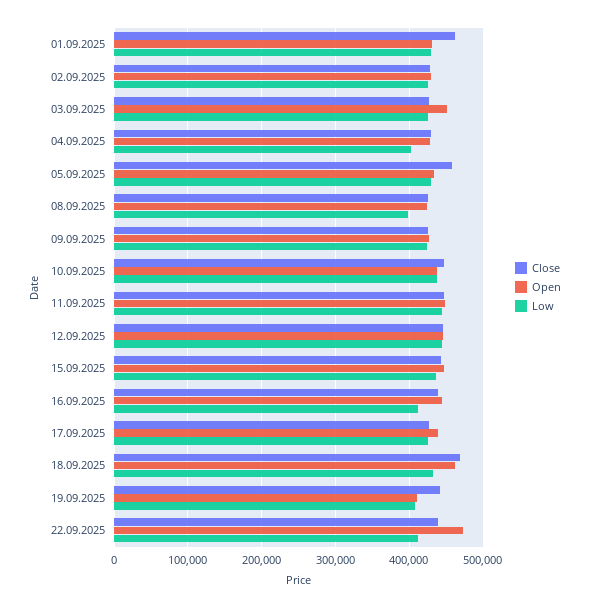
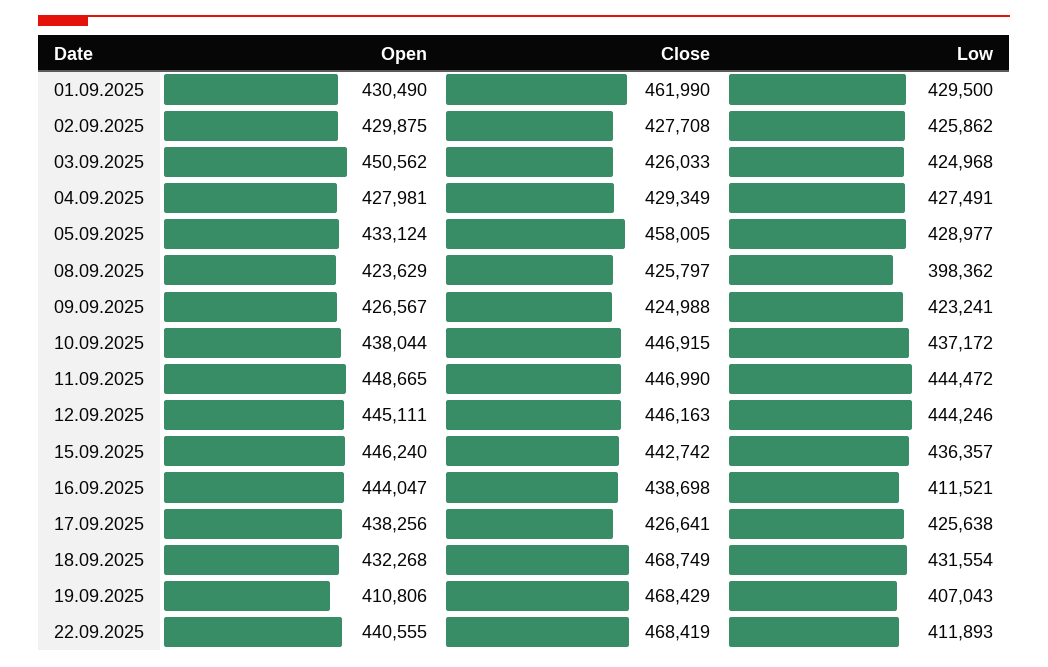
Low, 04.09.2025: 400000 -> 427491
Open, 18.09.2025: 460000 -> 432268
Close, 19.09.2025: 440000 -> 468429
Close, 22.09.2025: 440000 -> 468419
Open, 22.09.2025: 470000 -> 440555

